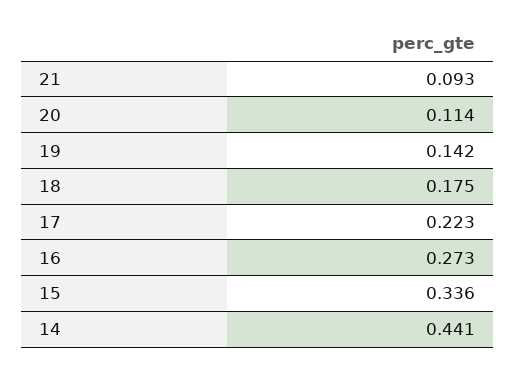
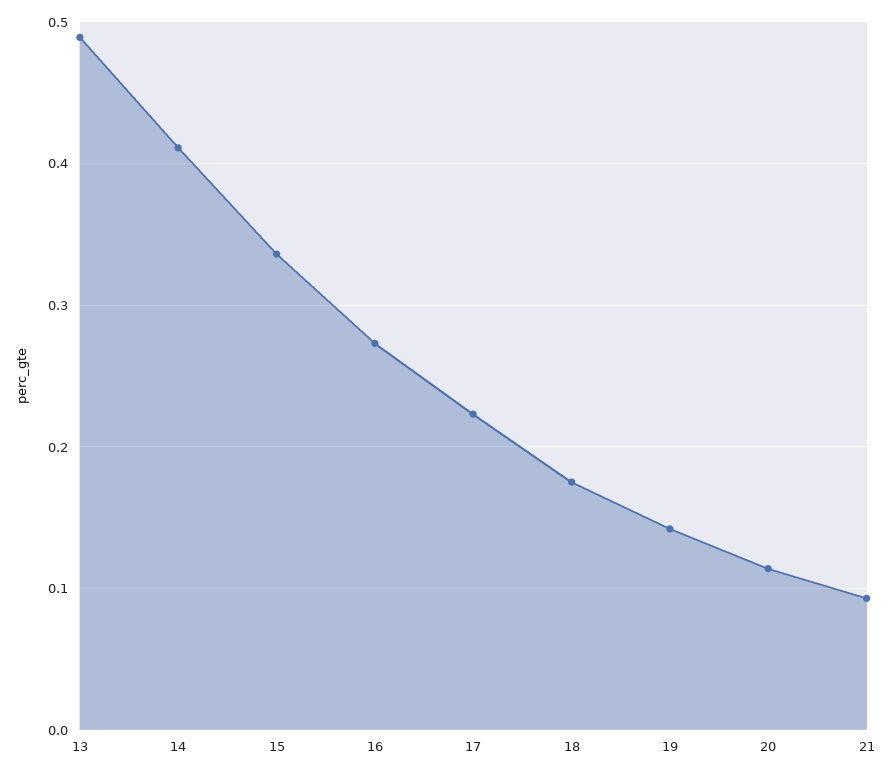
14: 0.441 -> 0.41
13: none -> 0.49

